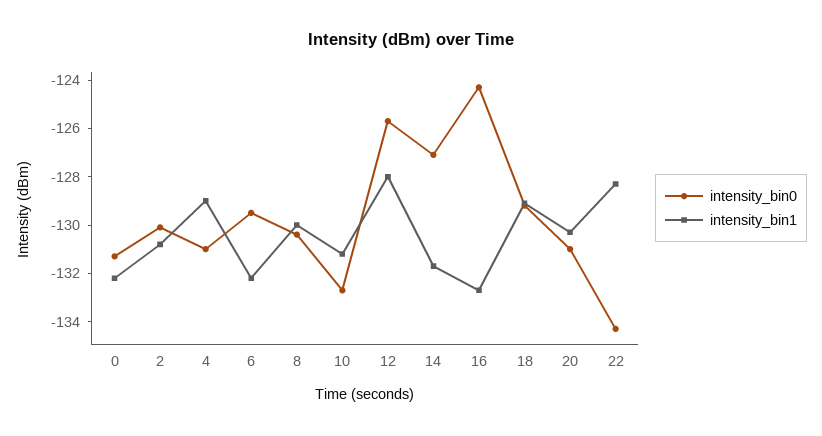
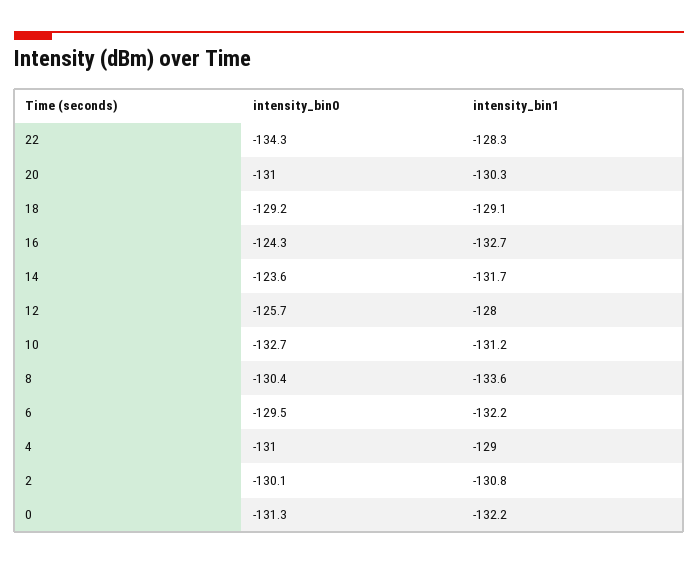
intensity_bin1, 8: -130 -> -133.6
intensity_bin0, 14: -127 -> -123.6

